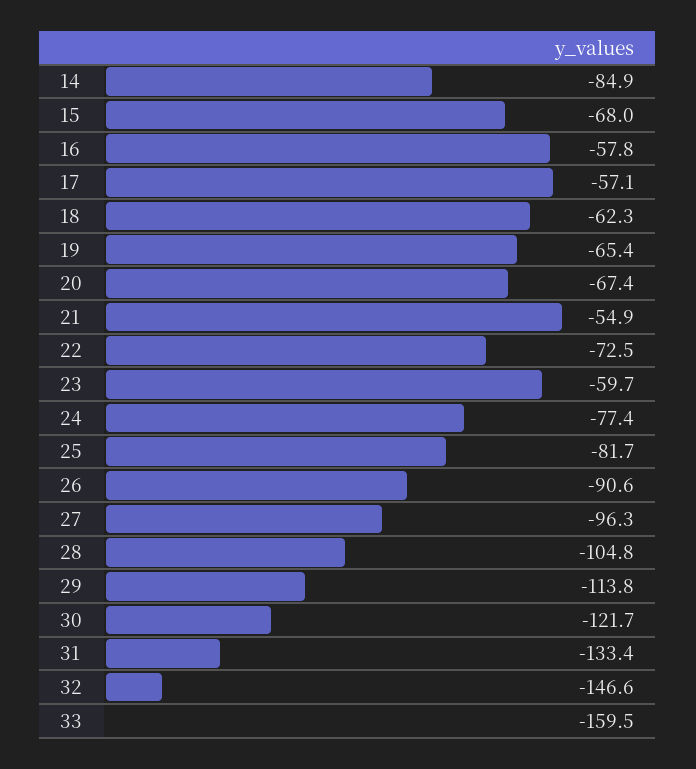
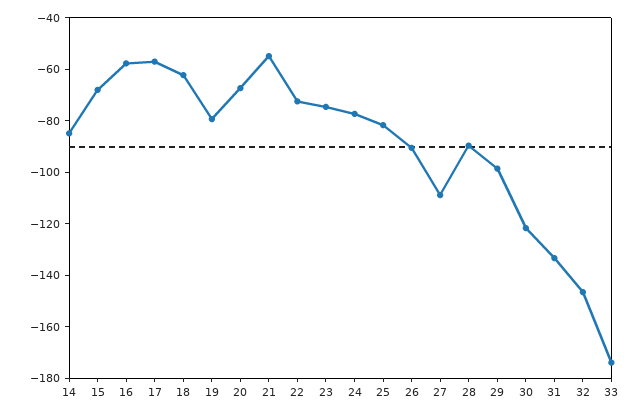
19: -65.4 -> -80
23: -59.7 -> -75
27: -96.3 -> -110
28: -104.8 -> -90
29: -113.8 -> -100
33: -159.5 -> -175

